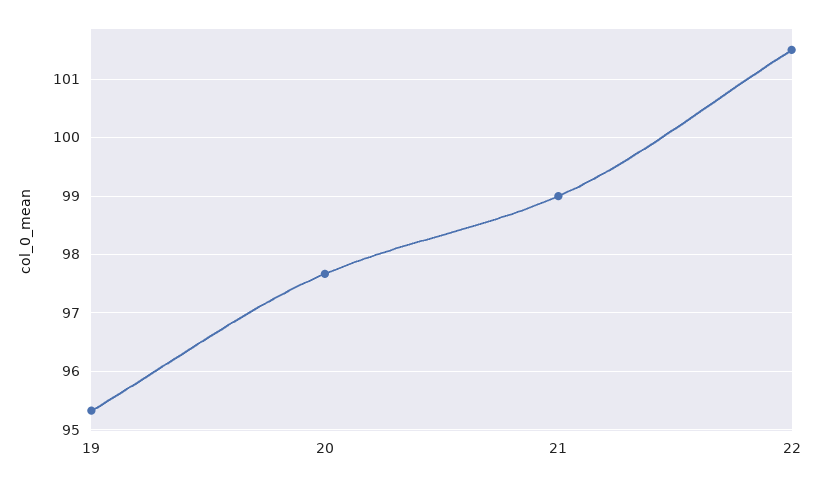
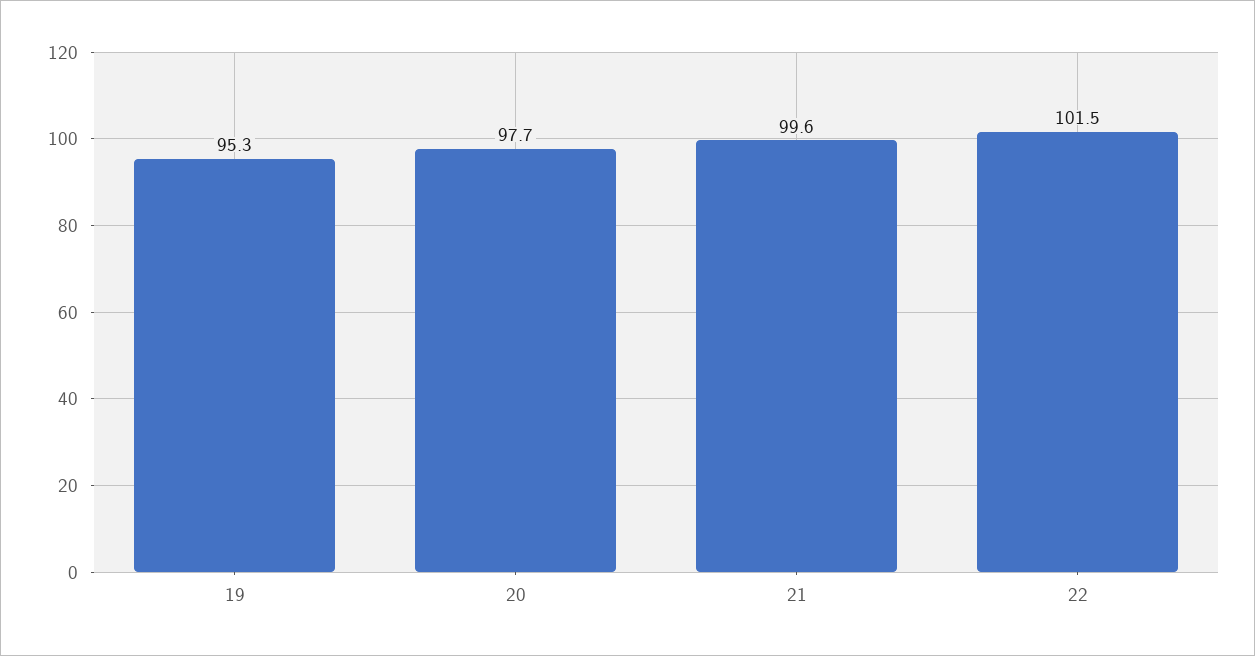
21: 99 -> 99.6

